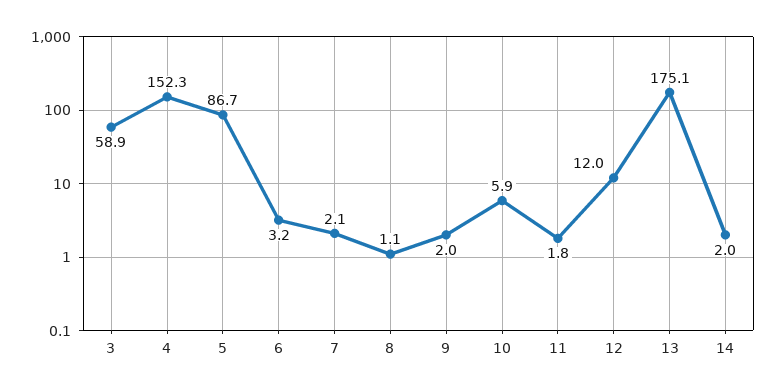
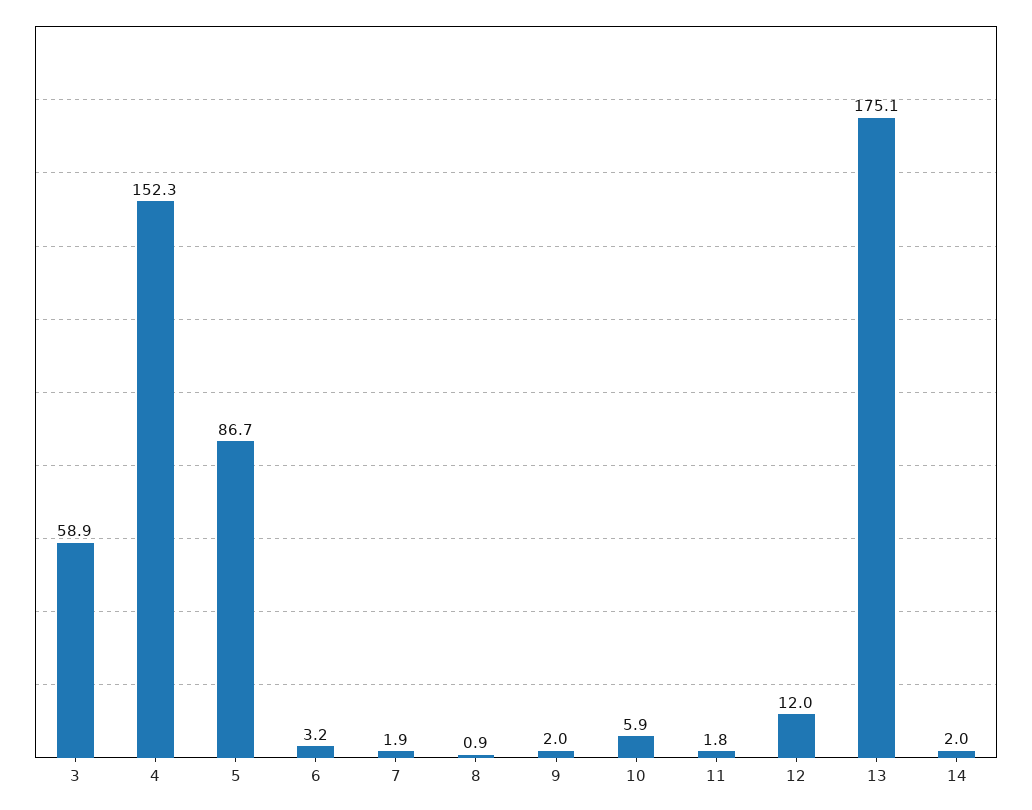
7: 2.1 -> 1.9
8: 1.1 -> 0.9

